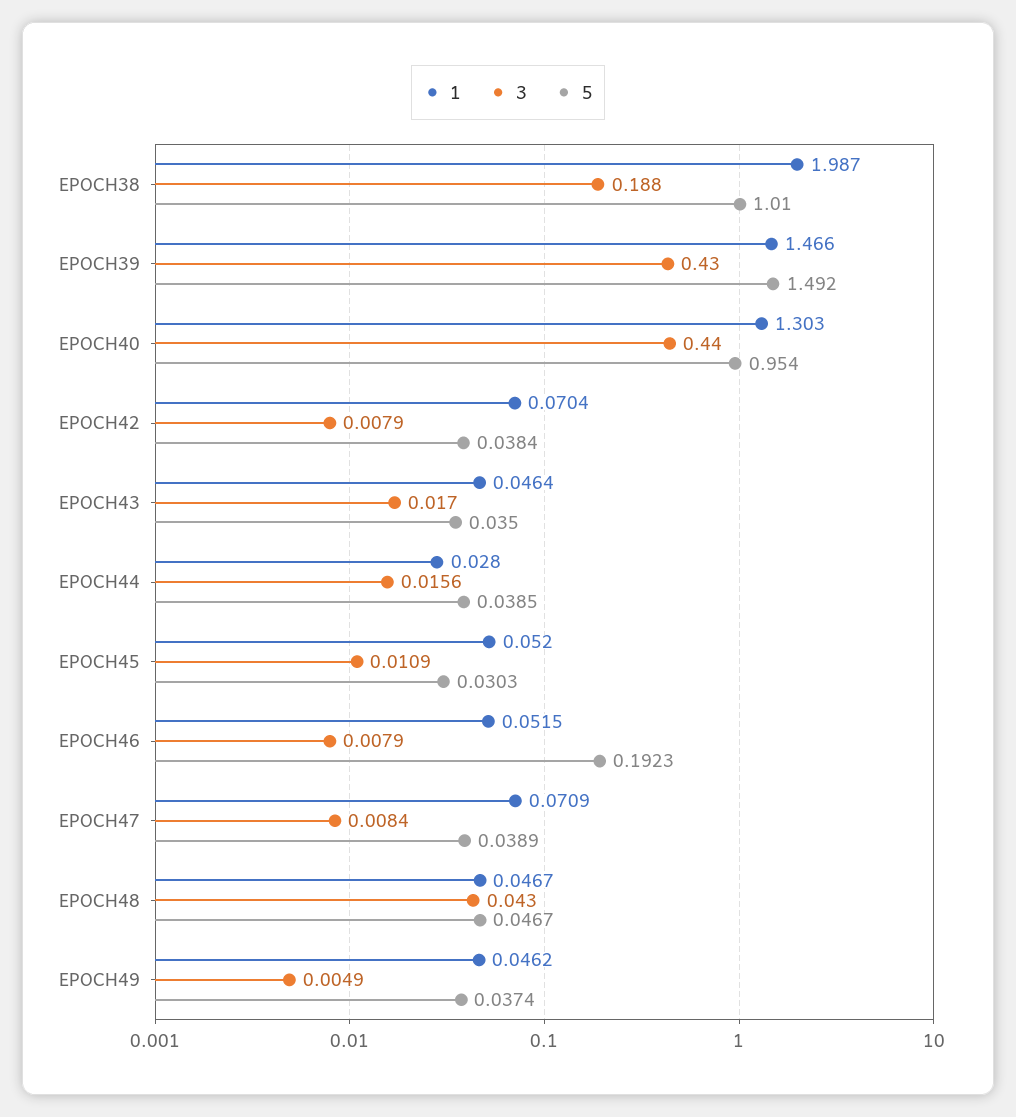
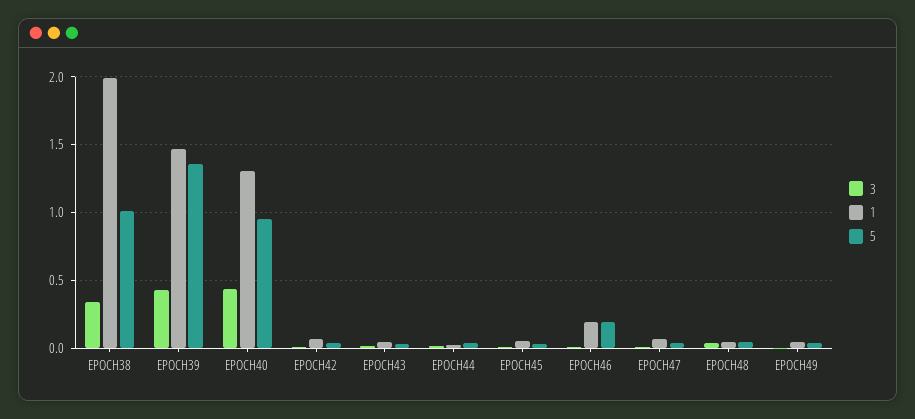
3, EPOCH38: 0.188 -> 0.35
5, EPOCH39: 1.492 -> 1.35
1, EPOCH46: 0.0515 -> 0.2

